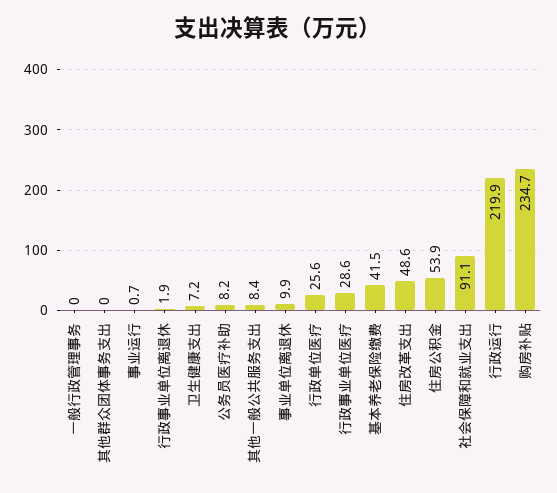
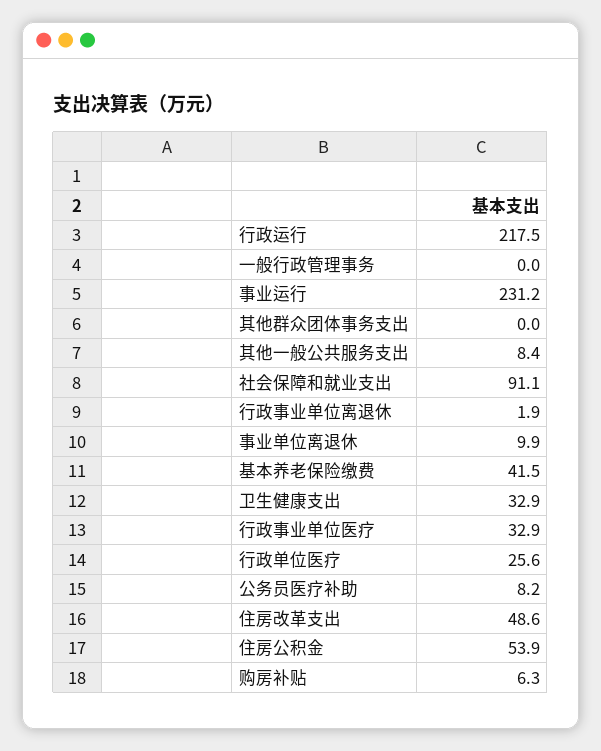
事业运行: 0.7 -> 231.2
卫生健康支出: 7.2 -> 32.9
行政事业单位医疗: 28.6 -> 32.9
行政运行: 219.9 -> 217.5
购房补贴: 234.7 -> 6.3

